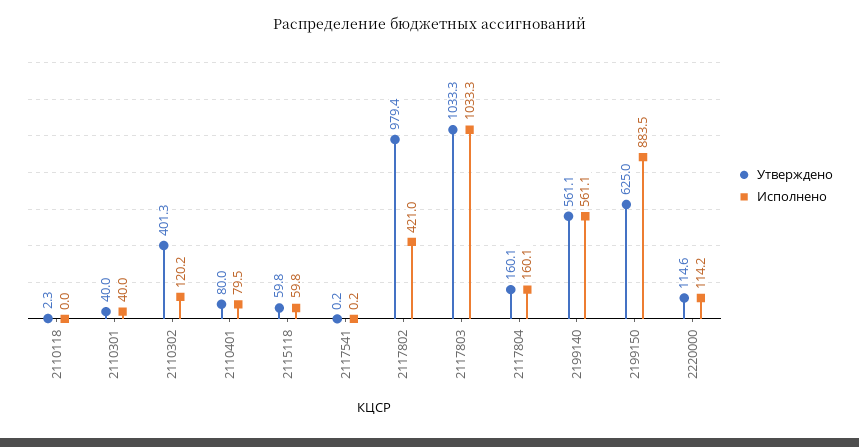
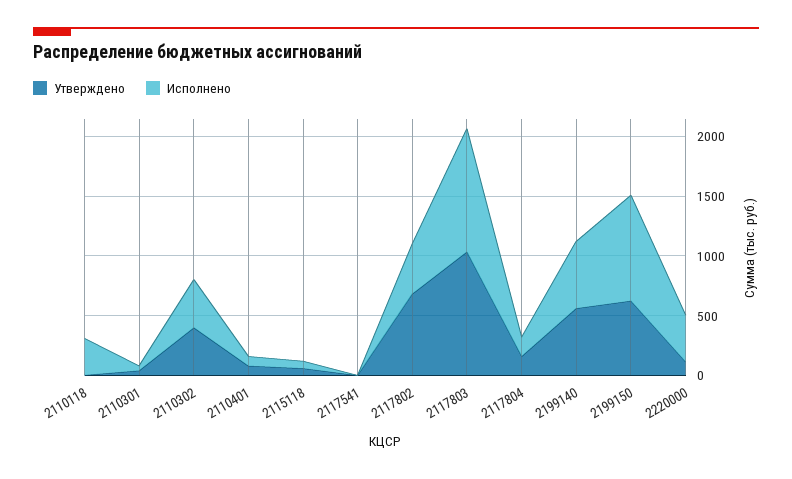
Исполнено, 2110118: 0 -> 300
Исполнено, 2110302: 120.2 -> 400
Утверждено, 2117802: 979.4 -> 700
Исполнено, 2220000: 114.2 -> 400

